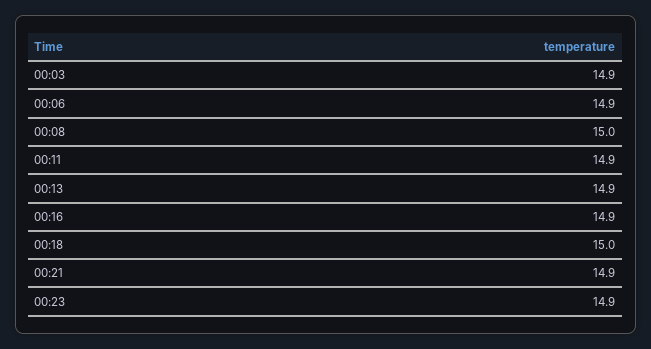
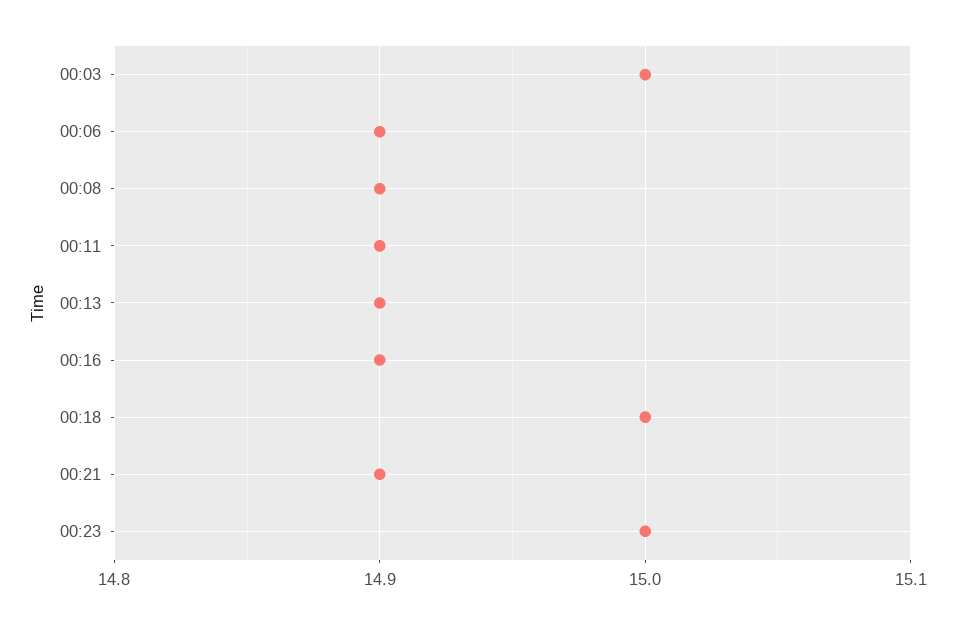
00:03: 14.9 -> 15
00:08: 15 -> 14.9
00:23: 14.9 -> 15

